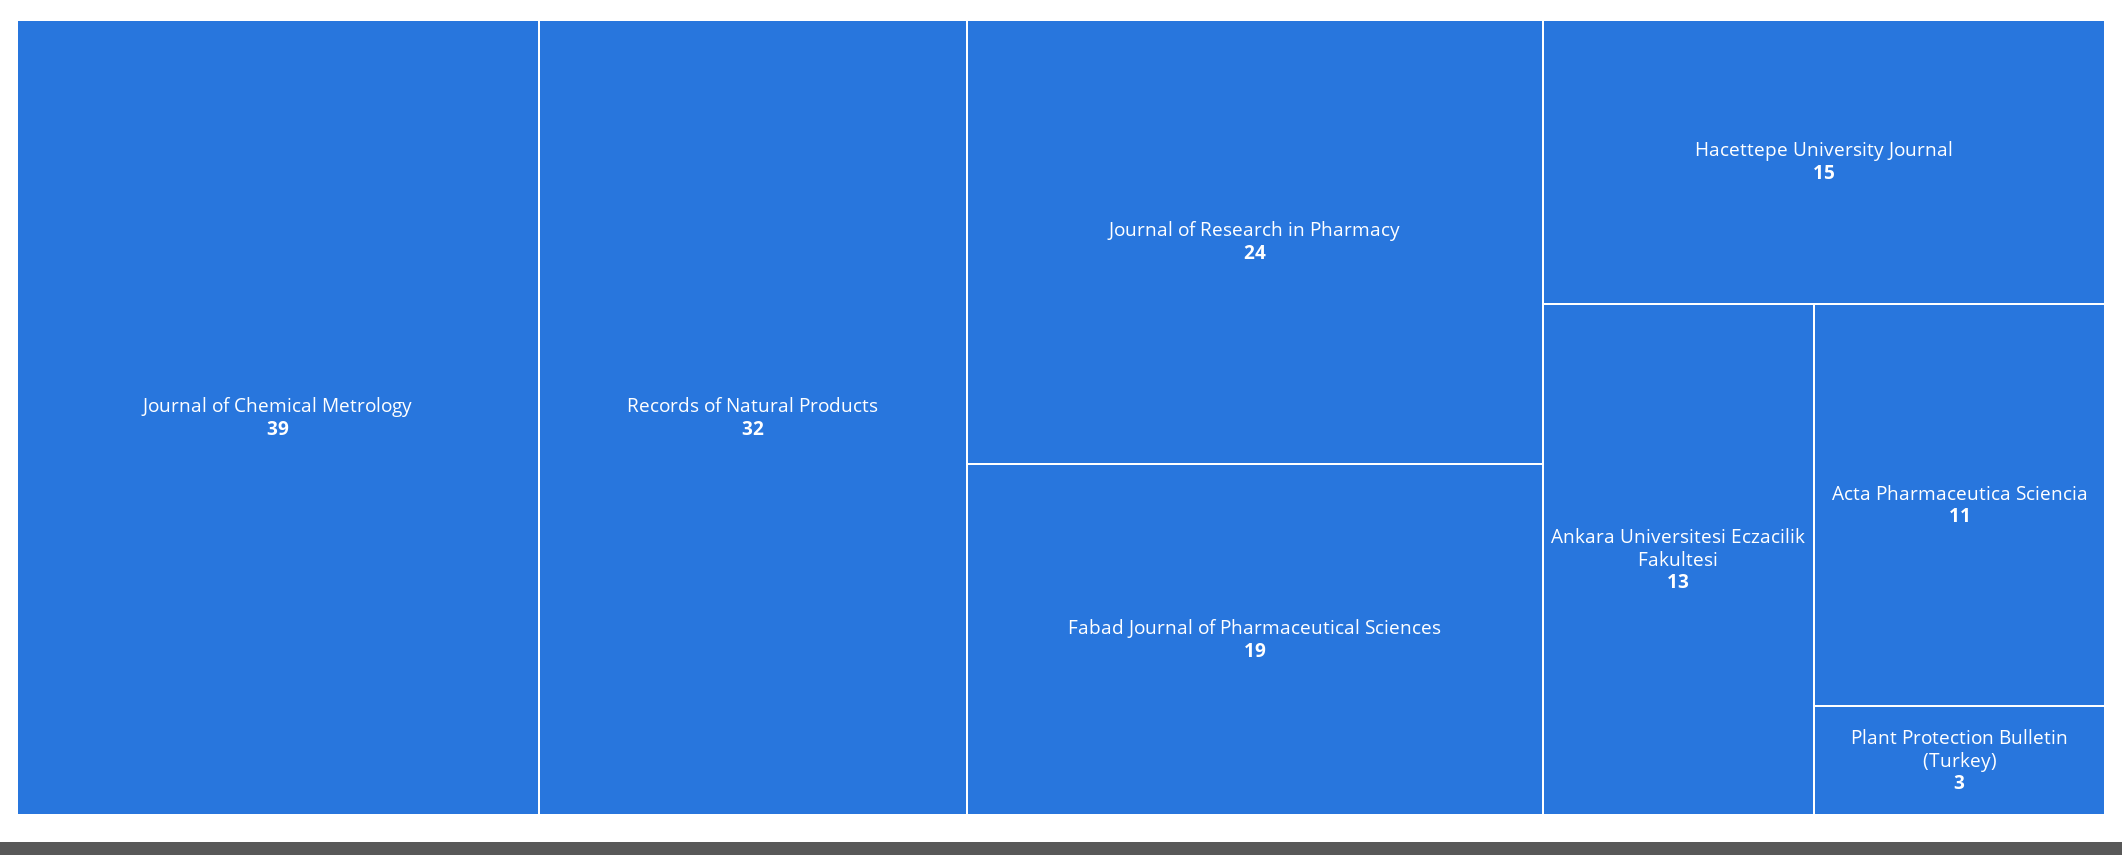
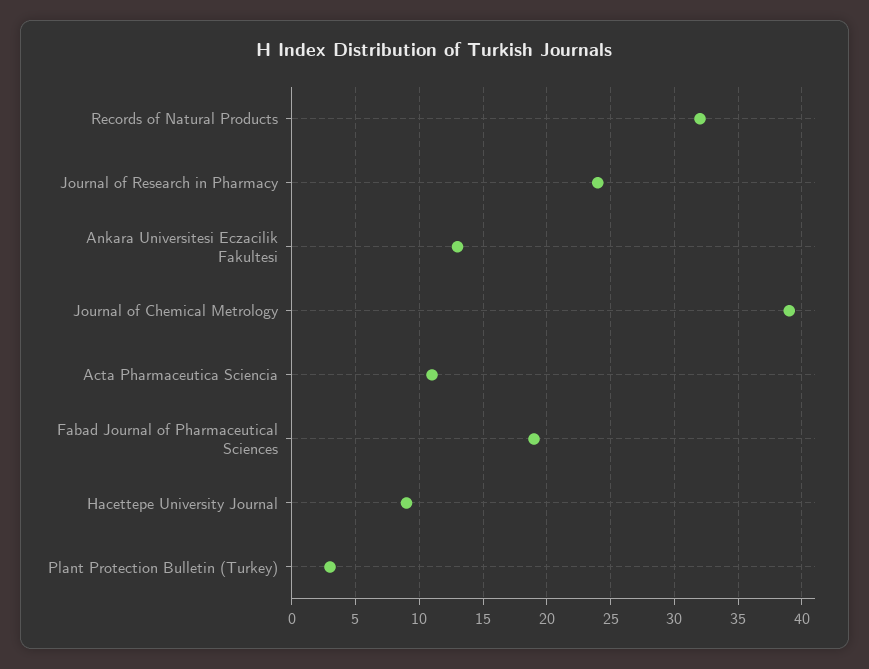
Hacettepe University Journal: 15 -> 9

